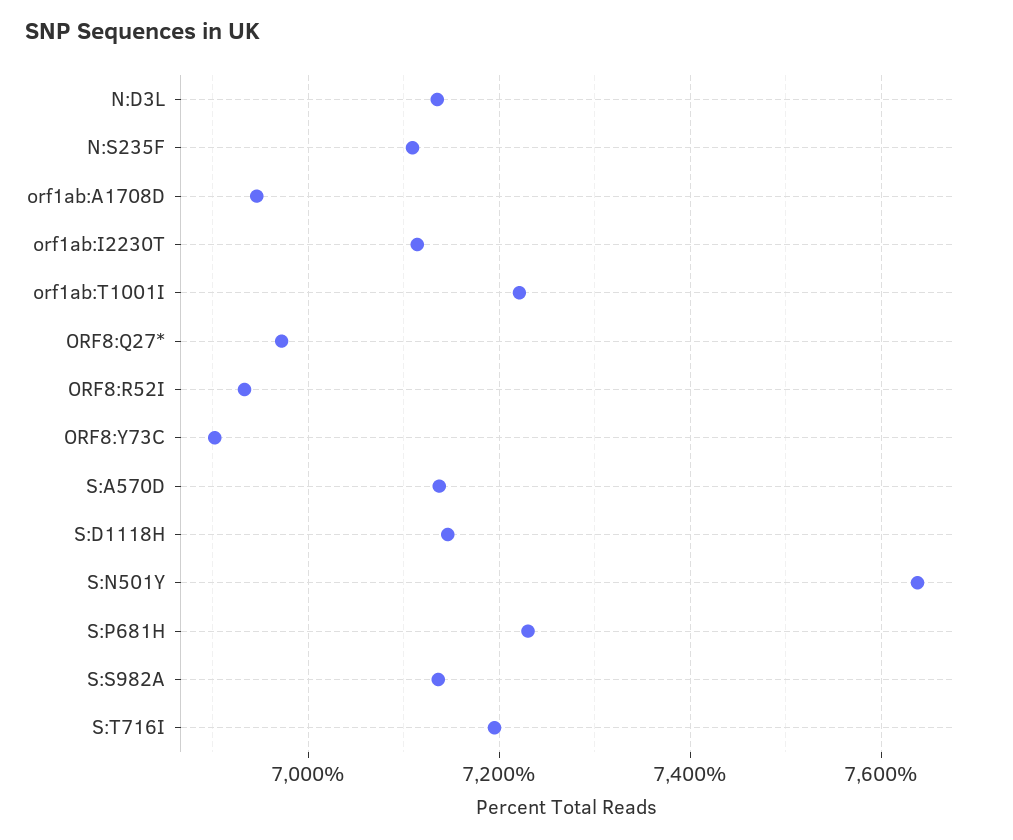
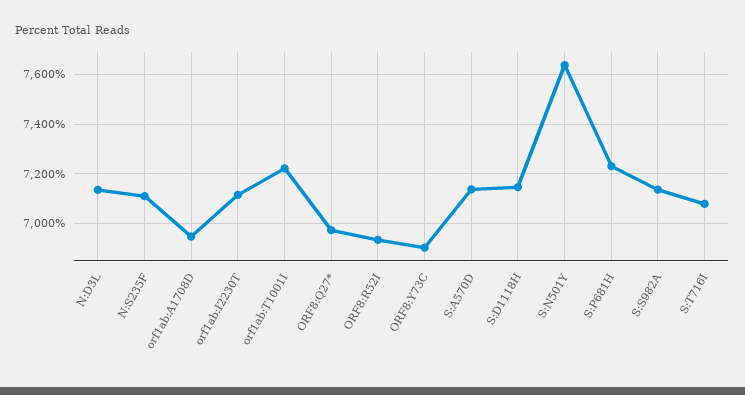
S:T716I: 7200 -> 7075

